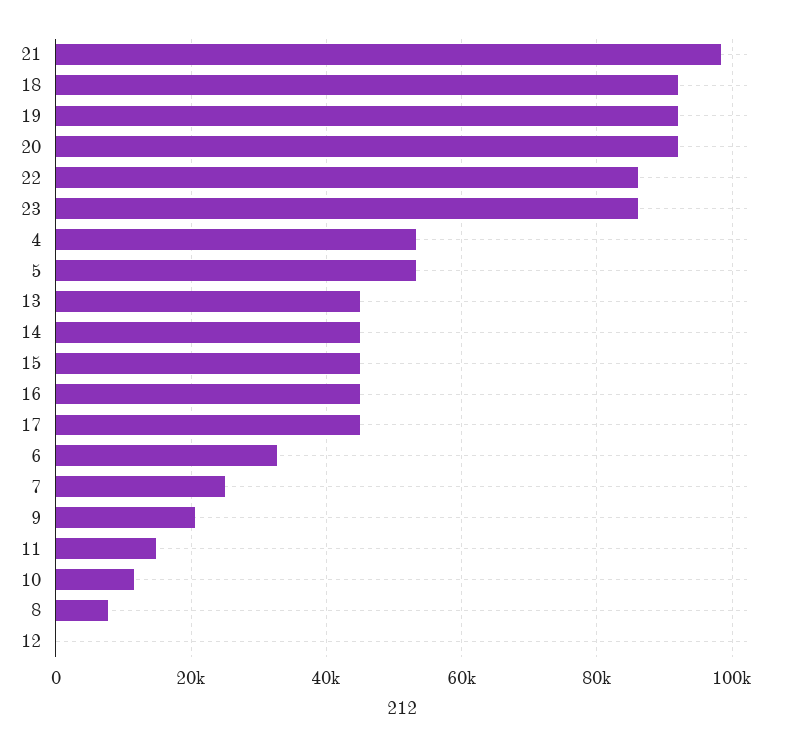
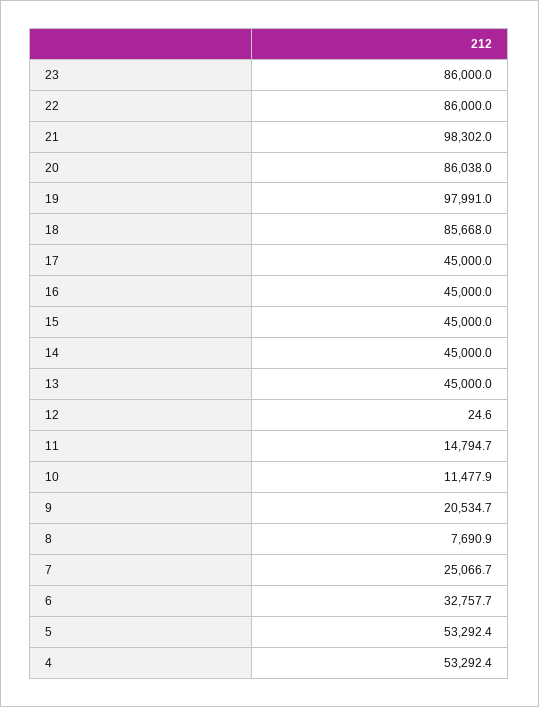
18: 92000 -> 85668
19: 92000 -> 97991
20: 92000 -> 86038

